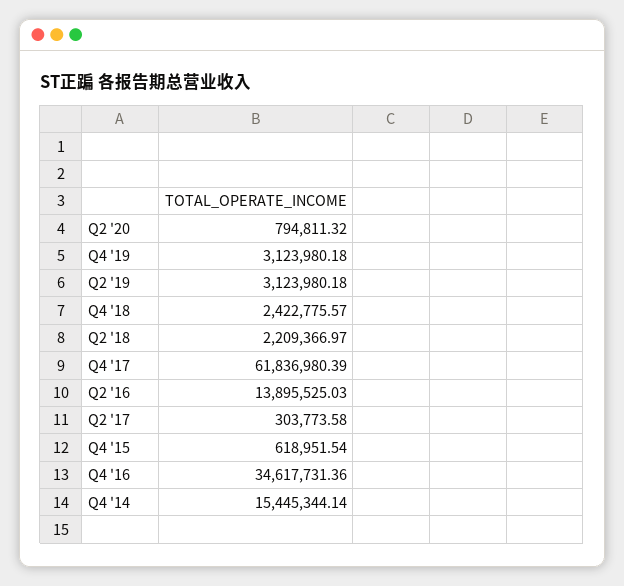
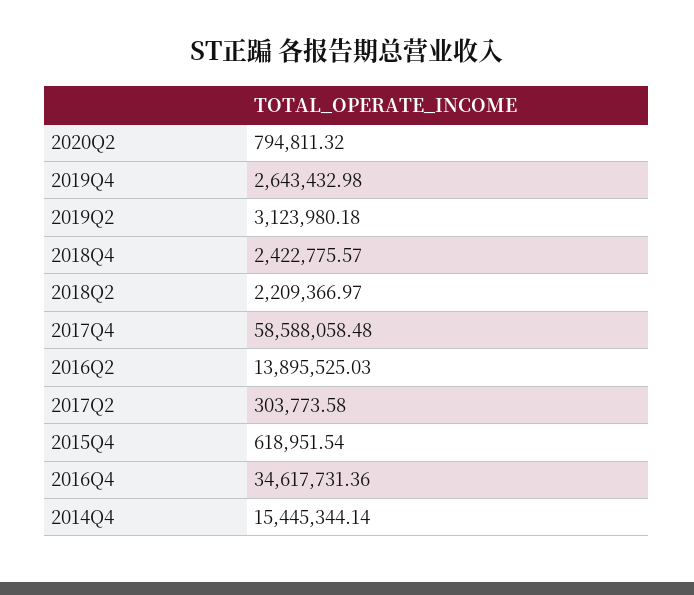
Q4 '19: 3123980.18 -> 2643432.98
Q4 '17: 61836980.39 -> 58588058.48

